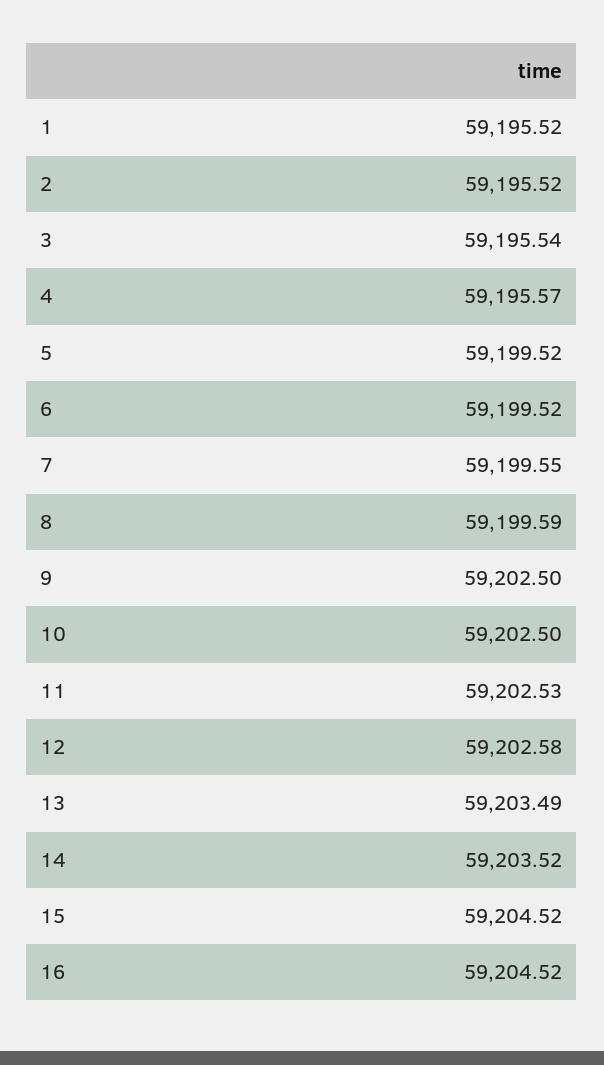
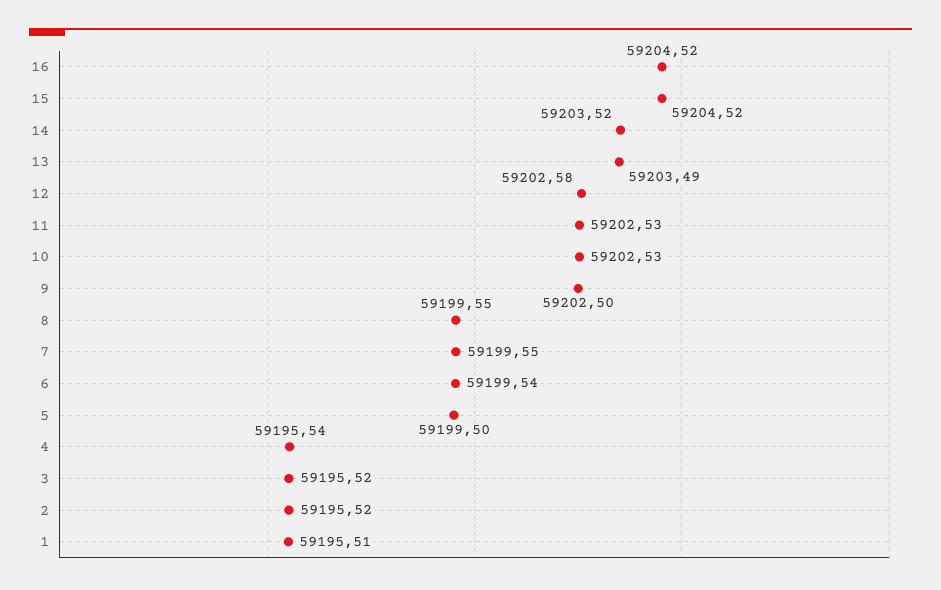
1: 59195.52 -> 59195.51
3: 59195.54 -> 59195.52
4: 59195.57 -> 59195.54
5: 59199.52 -> 59199.5
6: 59199.52 -> 59199.54
8: 59199.59 -> 59199.55
10: 59202.5 -> 59202.53

